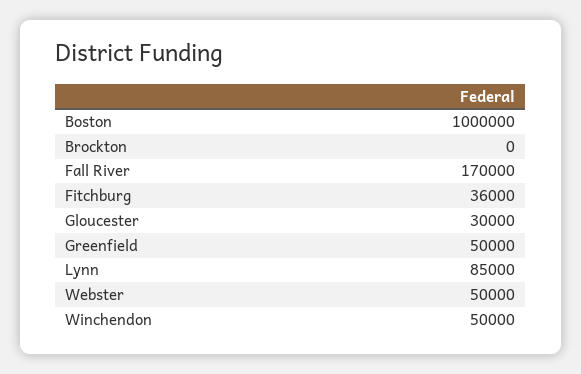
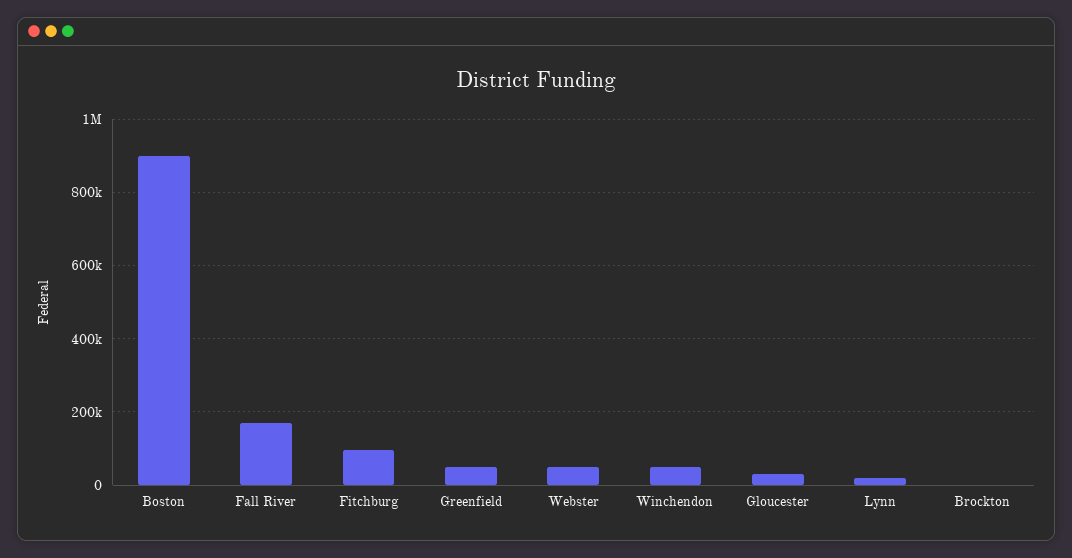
Boston: 1000000 -> 900000
Fitchburg: 36000 -> 100000
Lynn: 85000 -> 20000

